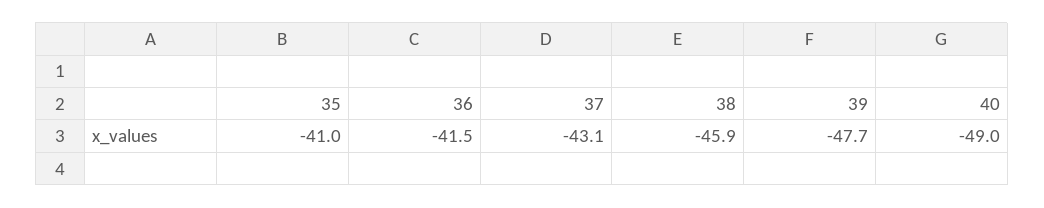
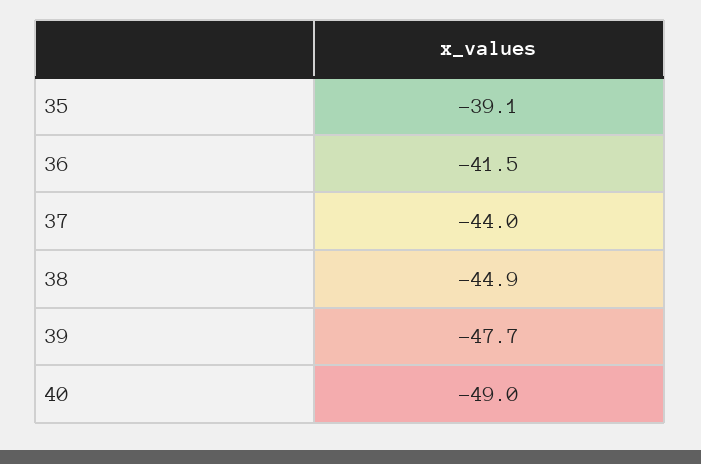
35: -41 -> -39.1
37: -43.1 -> -44
38: -45.9 -> -44.9

